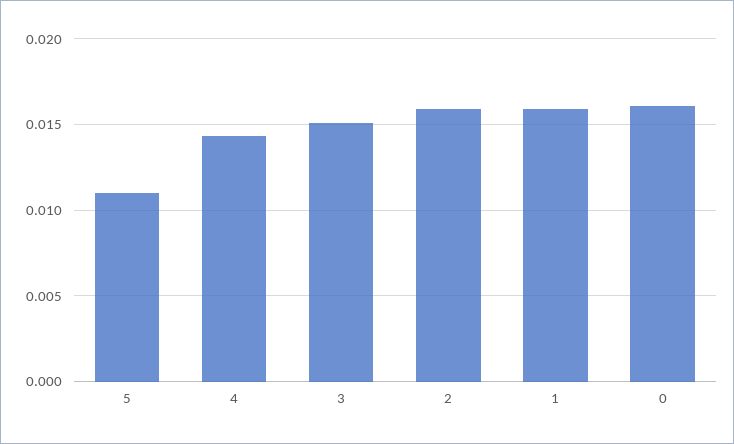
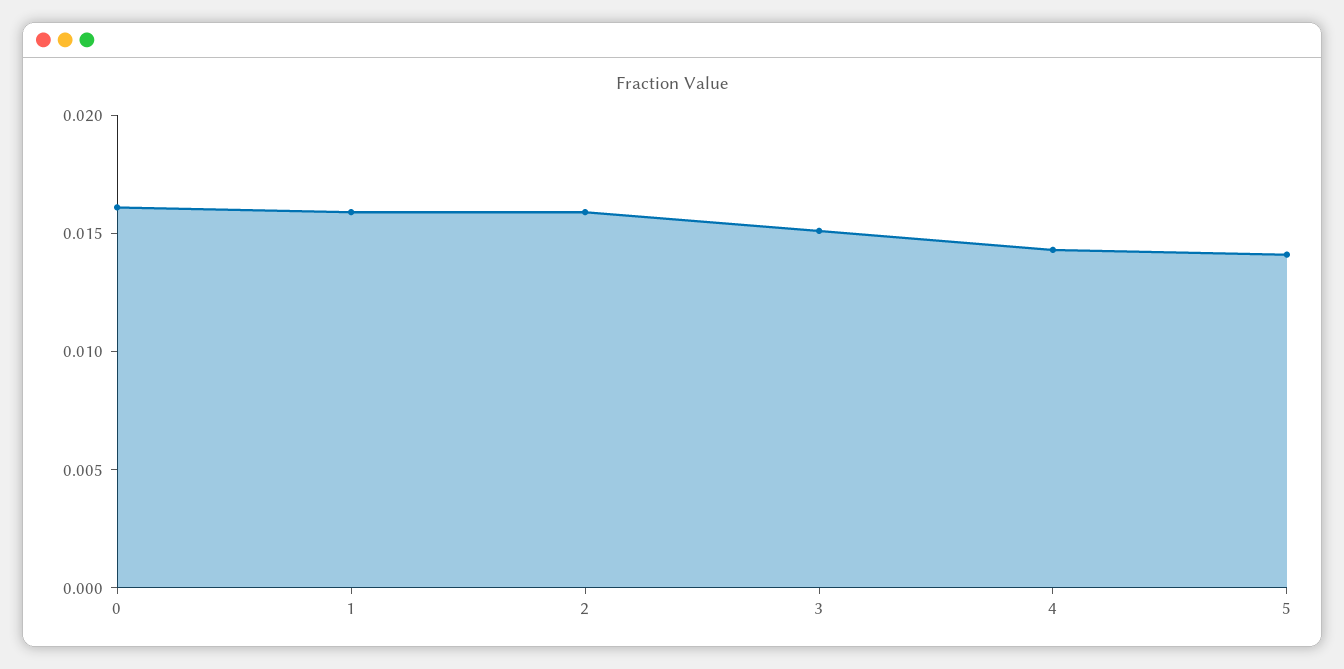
5: 0.011 -> 0.014

